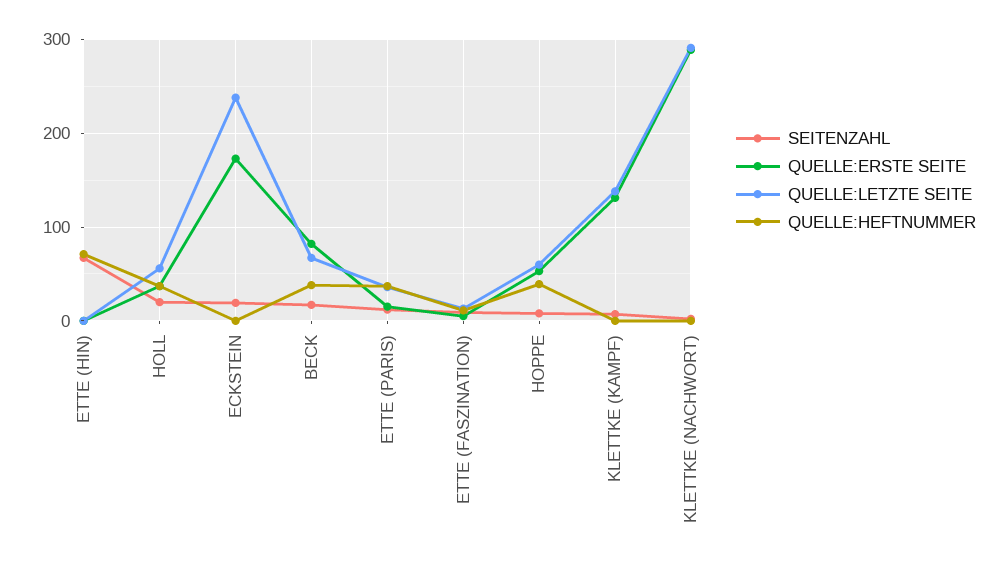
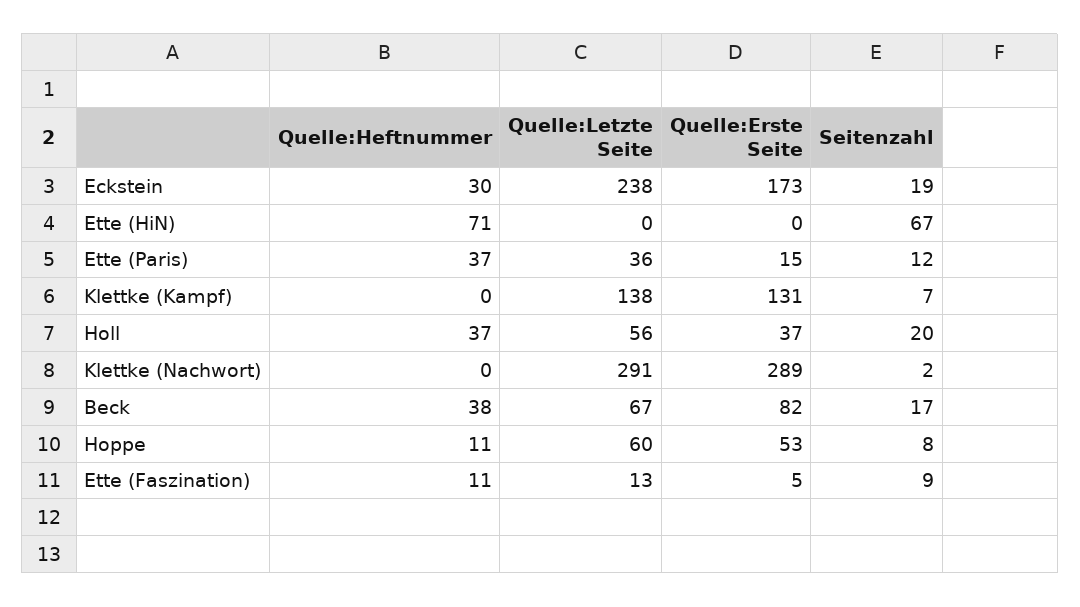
QUELLE:HEFTNUMMER, ECKSTEIN: 0 -> 30
QUELLE:HEFTNUMMER, HOPPE: 40 -> 11

